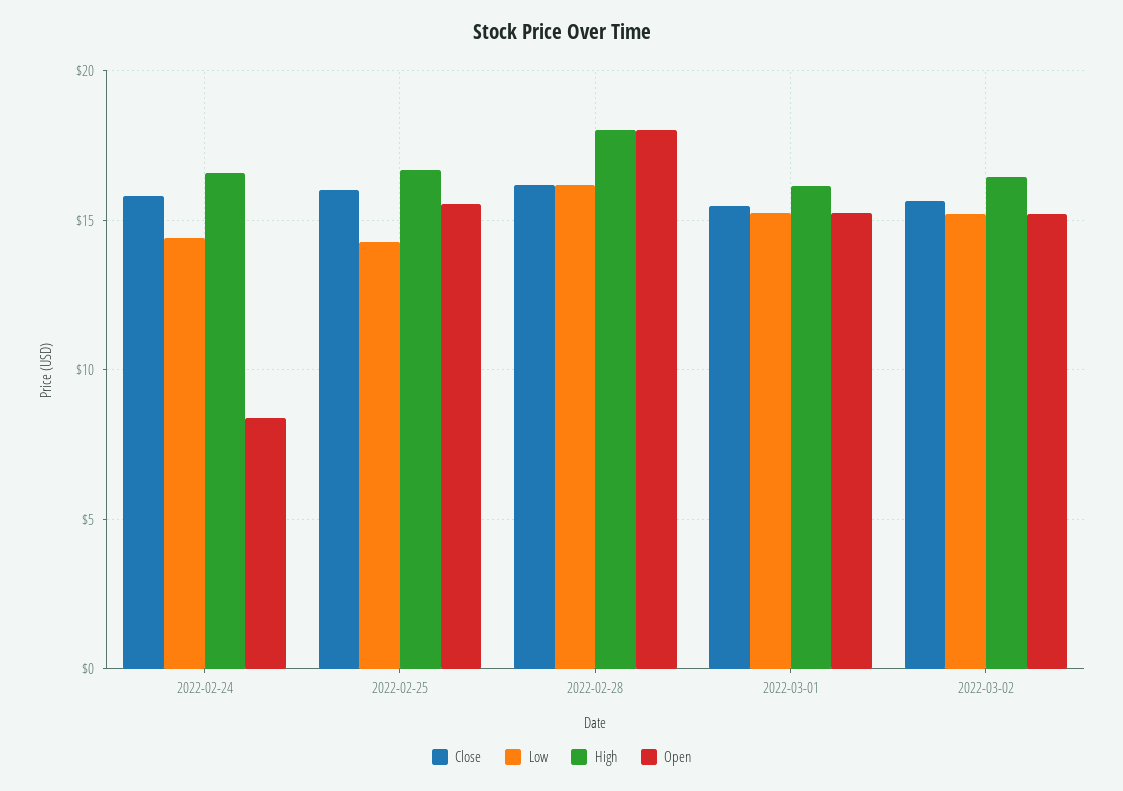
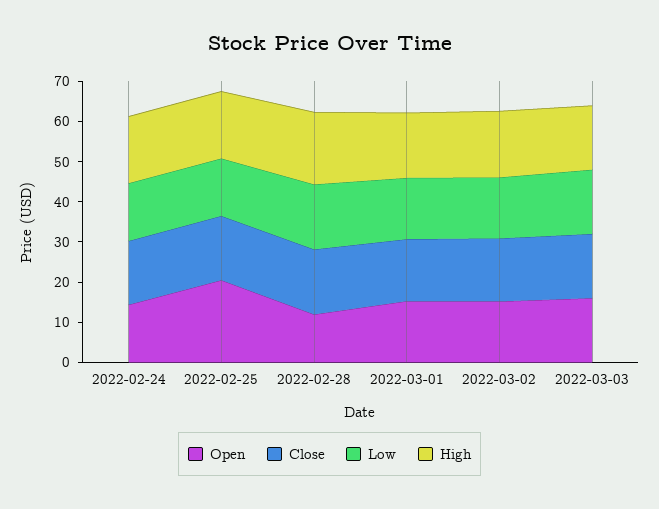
Open, 2022-02-24: 8.5 -> 14
Open, 2022-02-25: 15.5 -> 20
Open, 2022-02-28: 18 -> 12
Open, 2022-03-03: none -> 16
Close, 2022-03-03: none -> 16
Low, 2022-03-03: none -> 16
High, 2022-03-03: none -> 16

